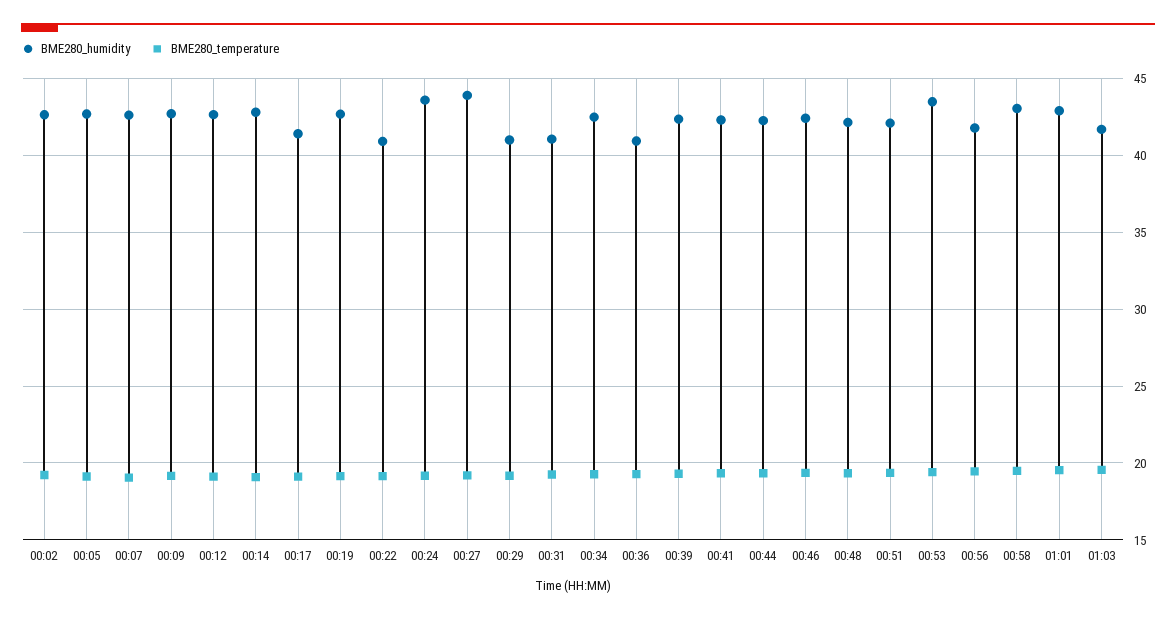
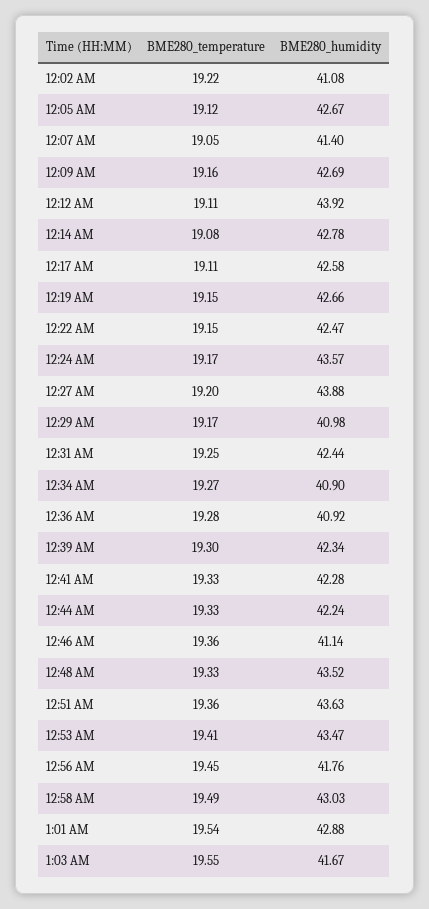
BME280_humidity, 00:02: 42.5 -> 41.08
BME280_humidity, 00:07: 42.5 -> 41.4
BME280_humidity, 00:12: 42.5 -> 43.92
BME280_humidity, 00:17: 41.5 -> 42.58
BME280_humidity, 00:22: 41 -> 42.47
BME280_humidity, 00:31: 41 -> 42.44
BME280_humidity, 00:34: 42.5 -> 40.9
BME280_humidity, 00:46: 42.5 -> 41.14
BME280_humidity, 00:48: 42 -> 43.52
BME280_humidity, 00:51: 42 -> 43.63

